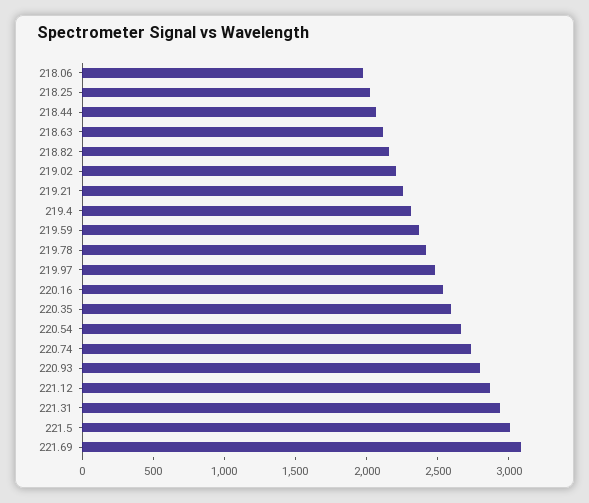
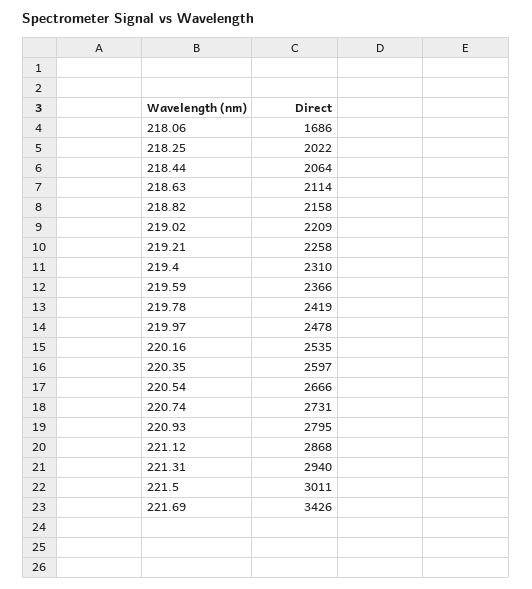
218.06: 2000 -> 1686
221.69: 3100 -> 3426

